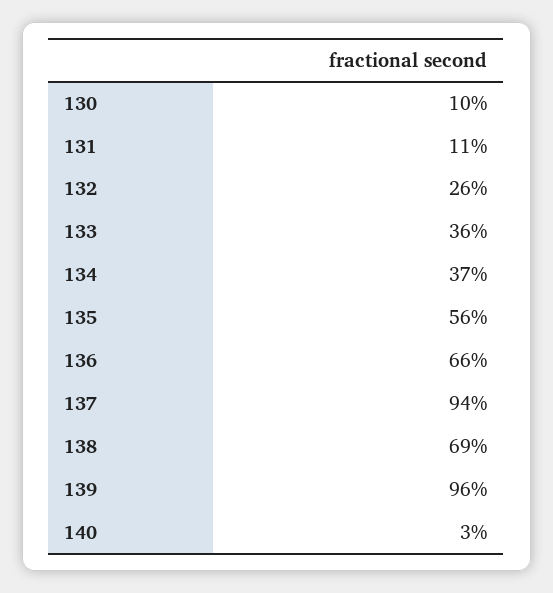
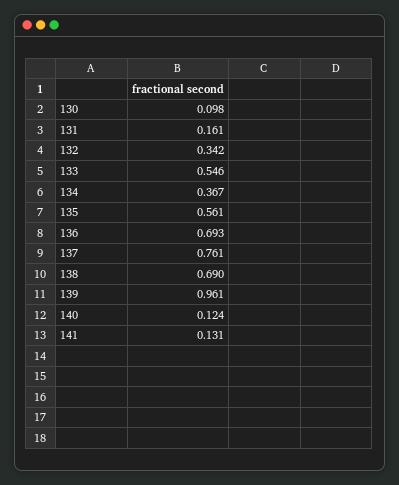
131: 0.11 -> 0.161
132: 0.26 -> 0.342
133: 0.36 -> 0.546
136: 0.66 -> 0.693
137: 0.94 -> 0.761
140: 0.03 -> 0.124
141: none -> 0.131

